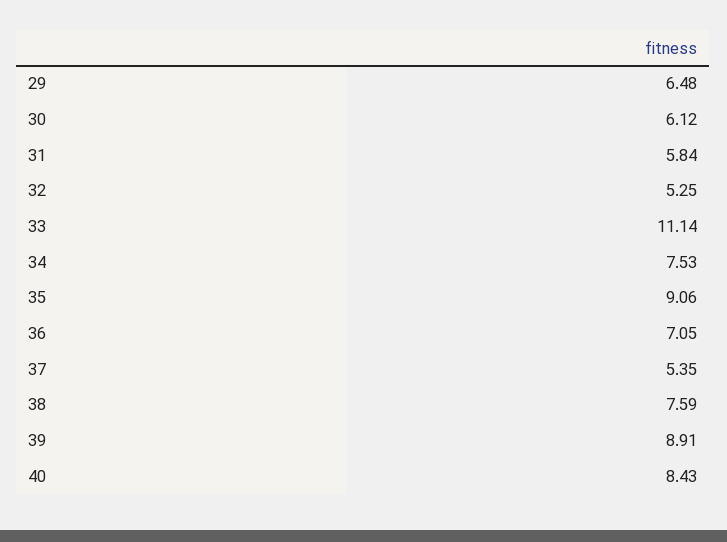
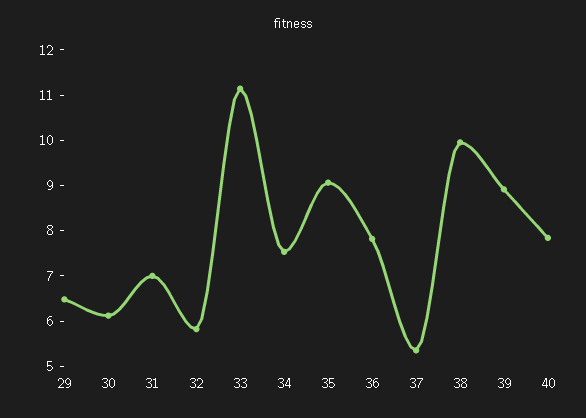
31: 5.84 -> 7
32: 5.25 -> 5.8
36: 7.05 -> 7.8
38: 7.59 -> 10
40: 8.43 -> 7.8

